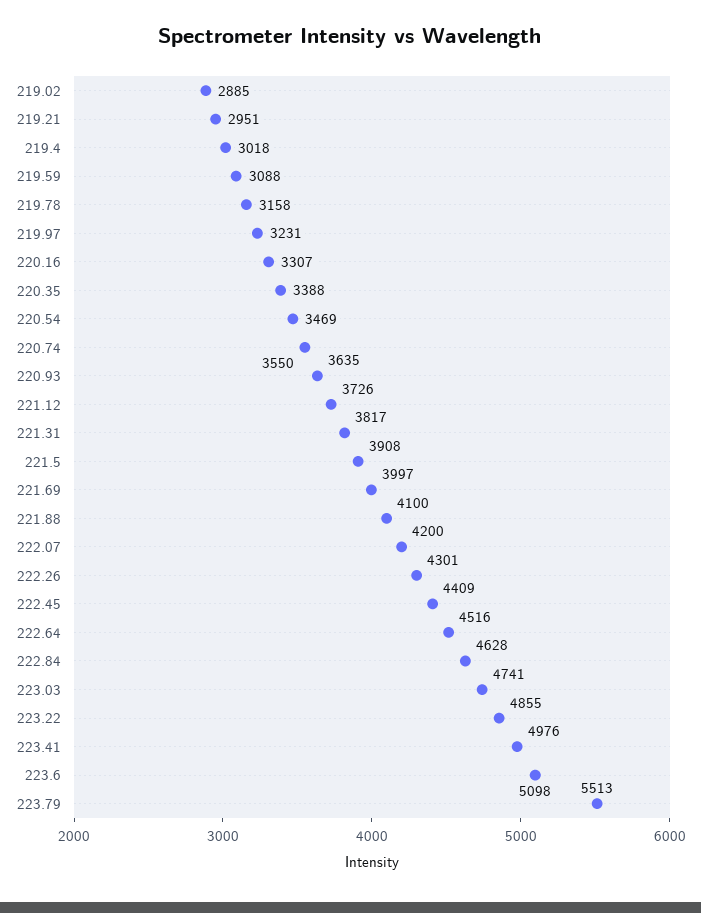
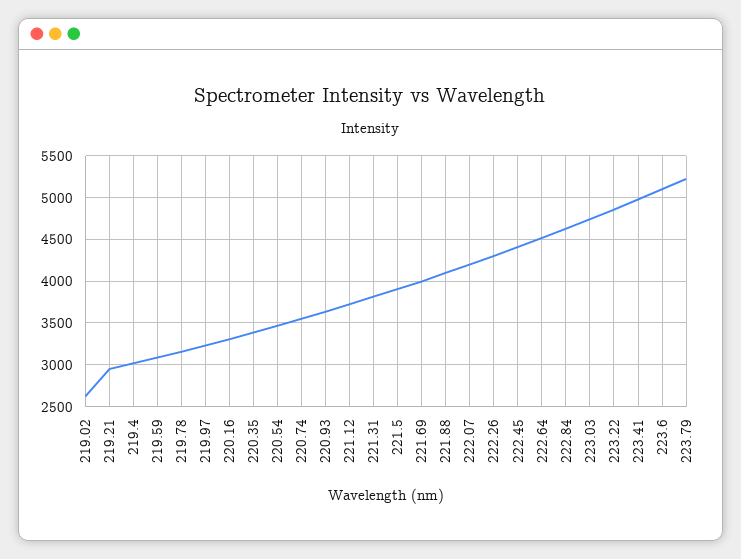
219.02: 2885 -> 2600
223.79: 5513 -> 5200

